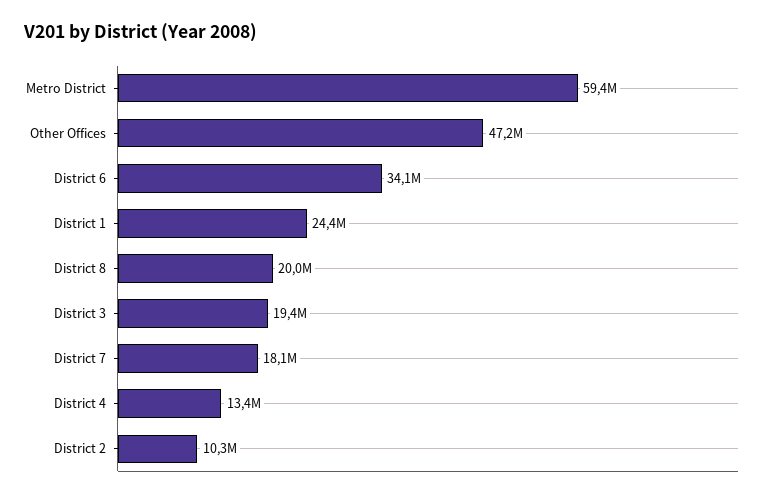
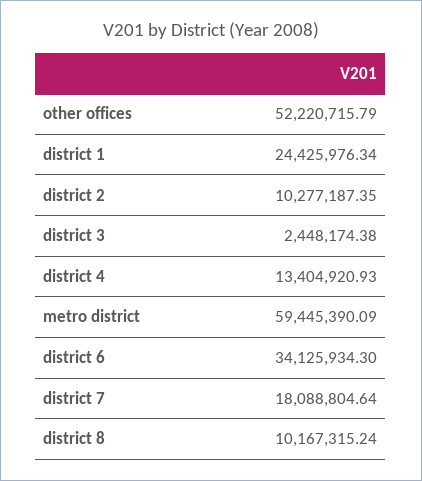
Other Offices: 47200000 -> 52220715.79
District 8: 20000000 -> 10167315.24
District 3: 19400000 -> 2448174.38

